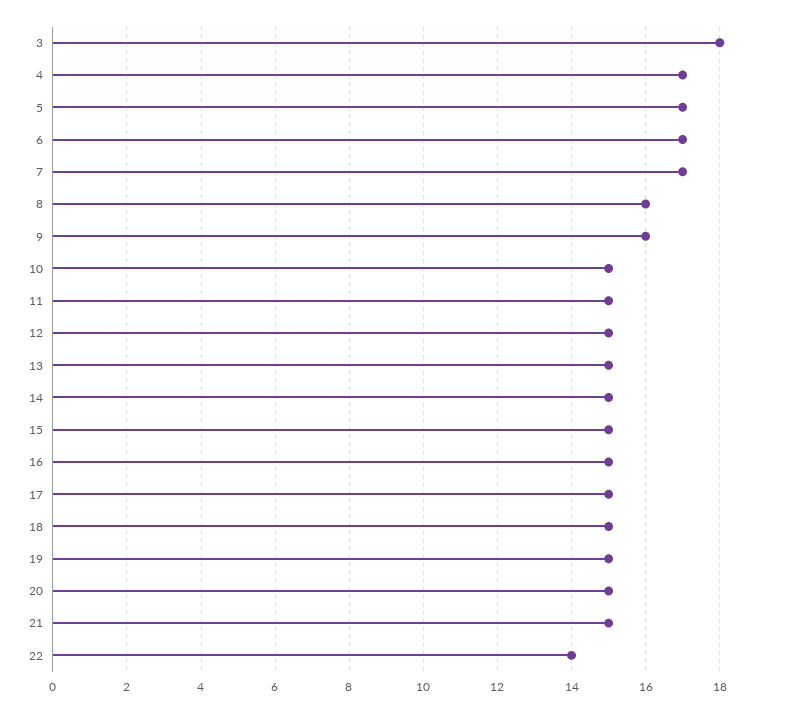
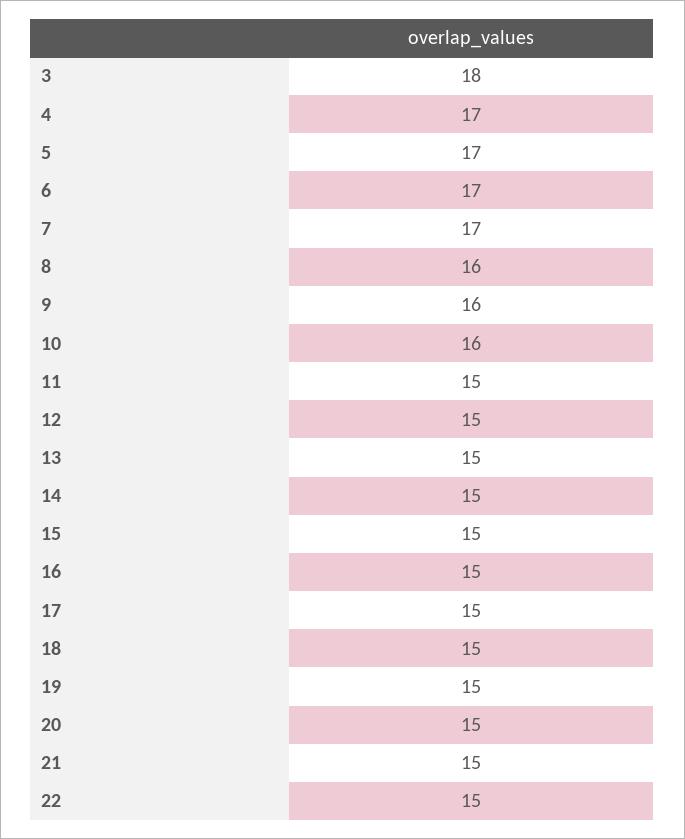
10: 15 -> 16
22: 14 -> 15

